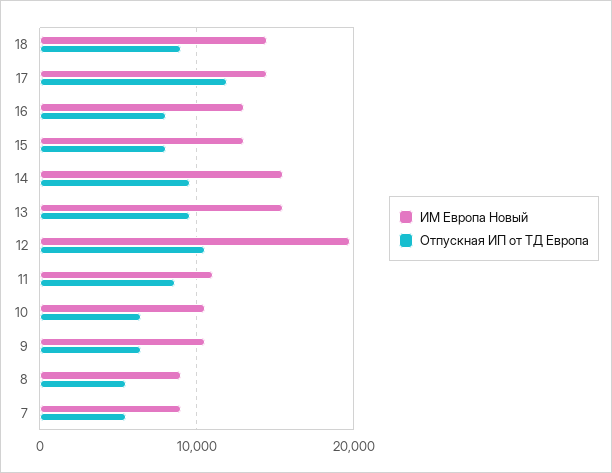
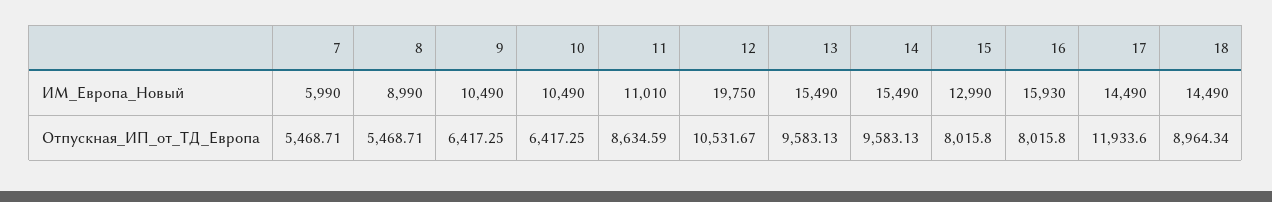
ИМ Европа Новый, 16: 13000 -> 15930
ИМ Европа Новый, 7: 9000 -> 5990

